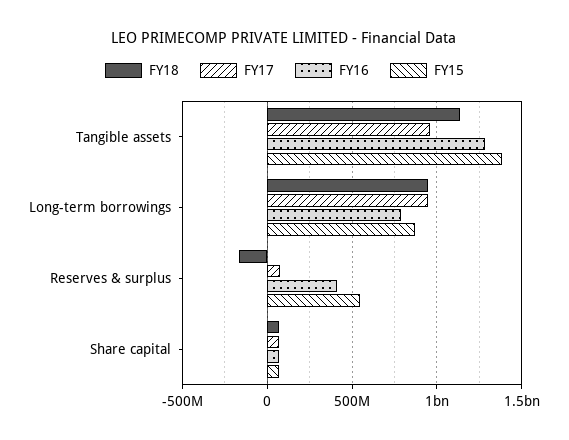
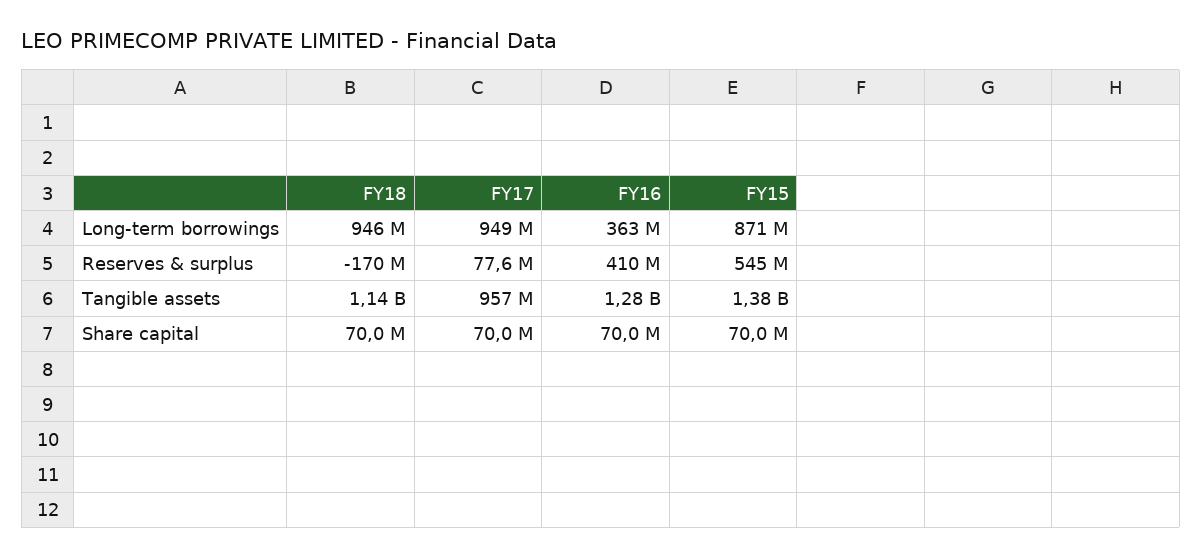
FY16, Long-term borrowings: 800000000 -> 363000000

